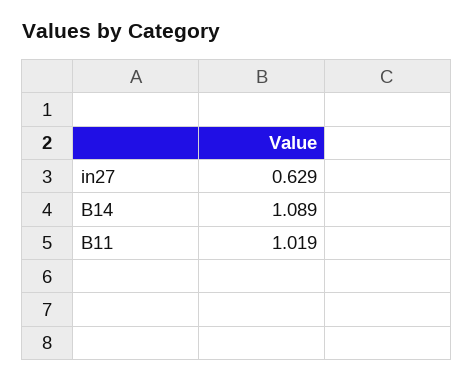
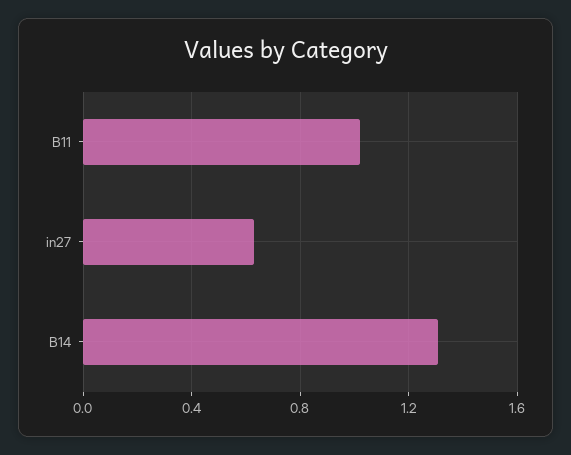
B14: 1.089 -> 1.3

